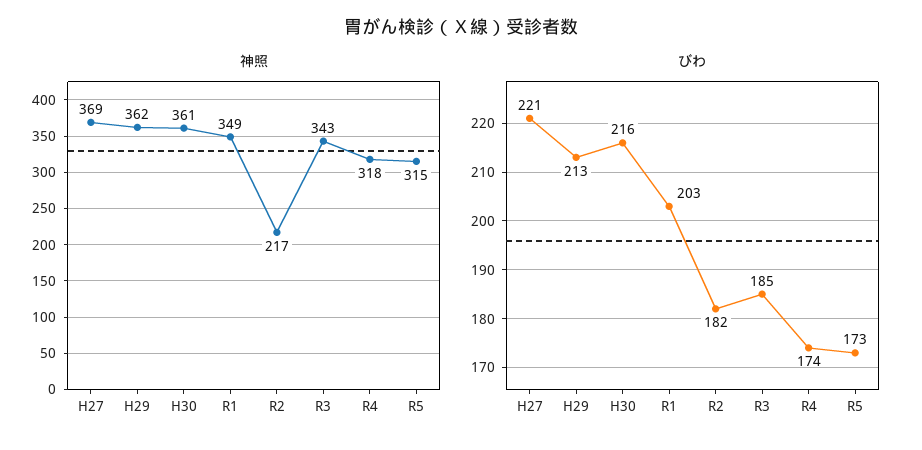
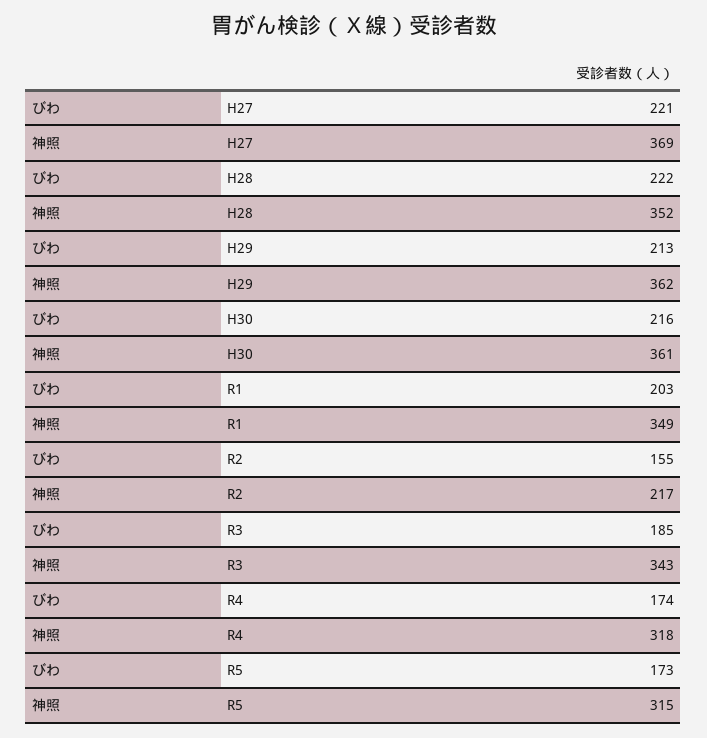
びわ, R2: 182 -> 155
びわ, H28: none -> 222
神照, H28: none -> 352

